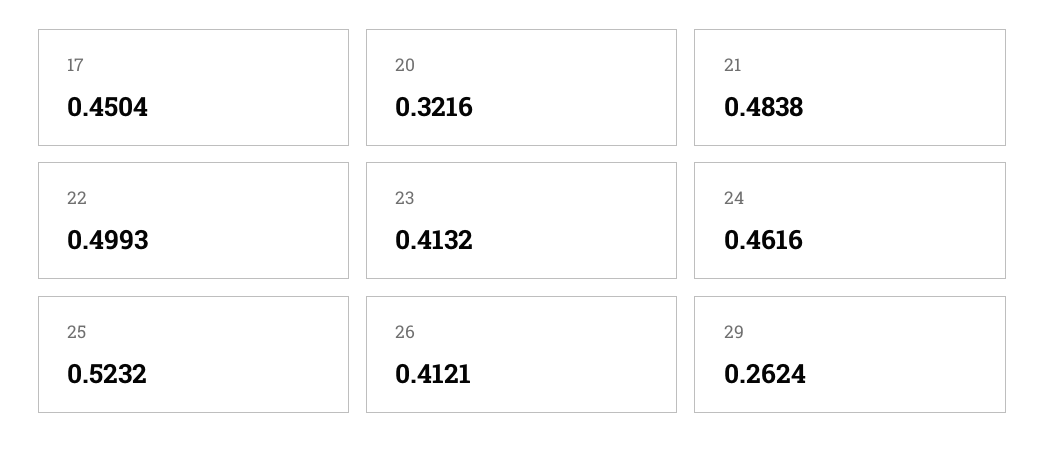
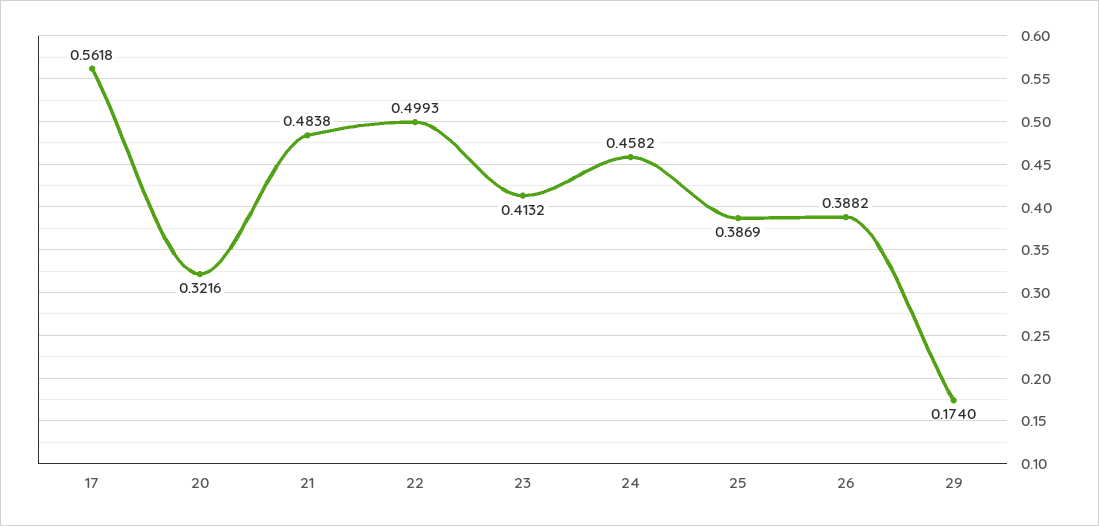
17: 0.4504 -> 0.5618
24: 0.4616 -> 0.4582
25: 0.5232 -> 0.3869
26: 0.4121 -> 0.3882
29: 0.2624 -> 0.174

